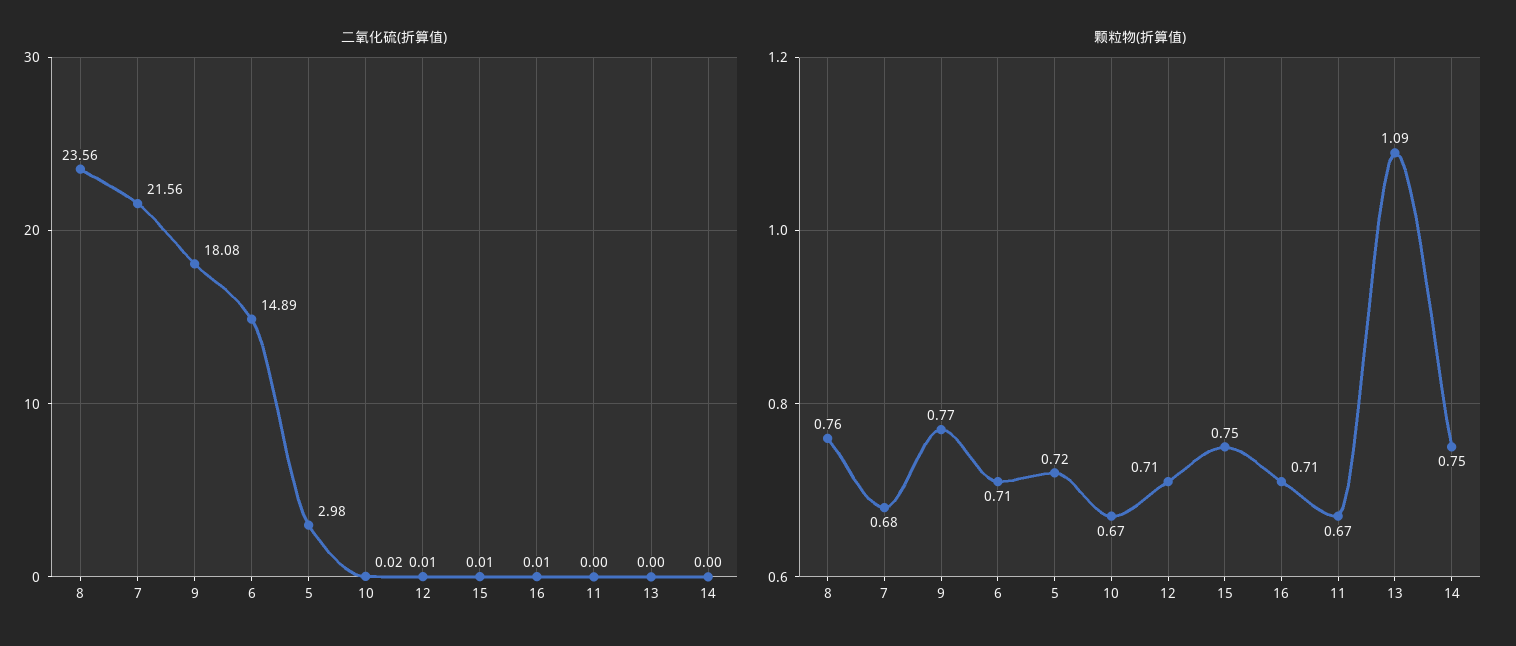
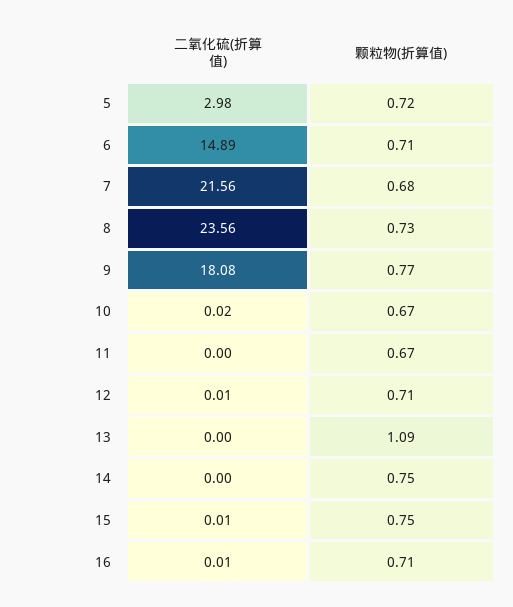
颗粒物(折算值), 8: 0.76 -> 0.73

